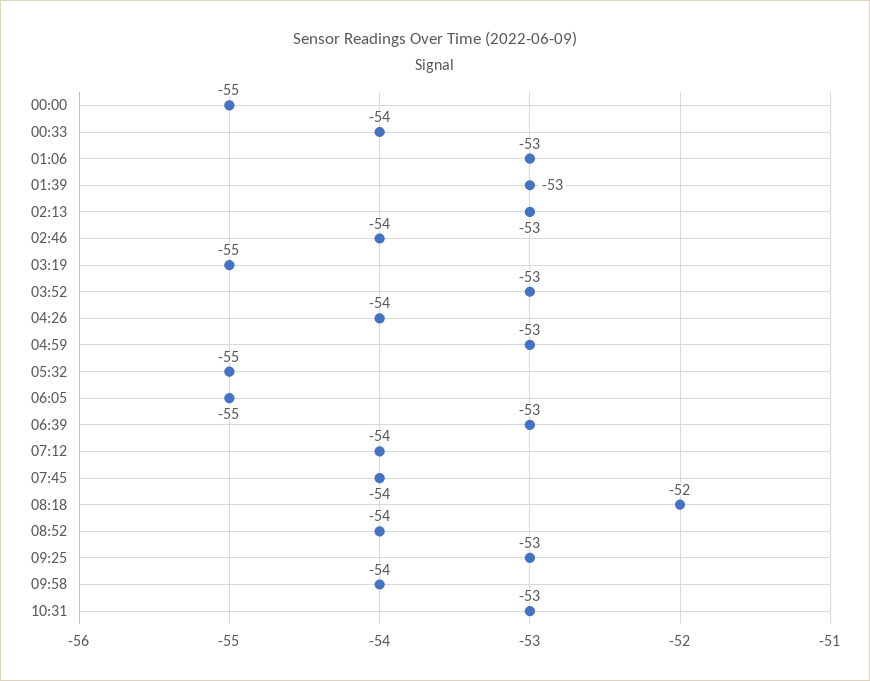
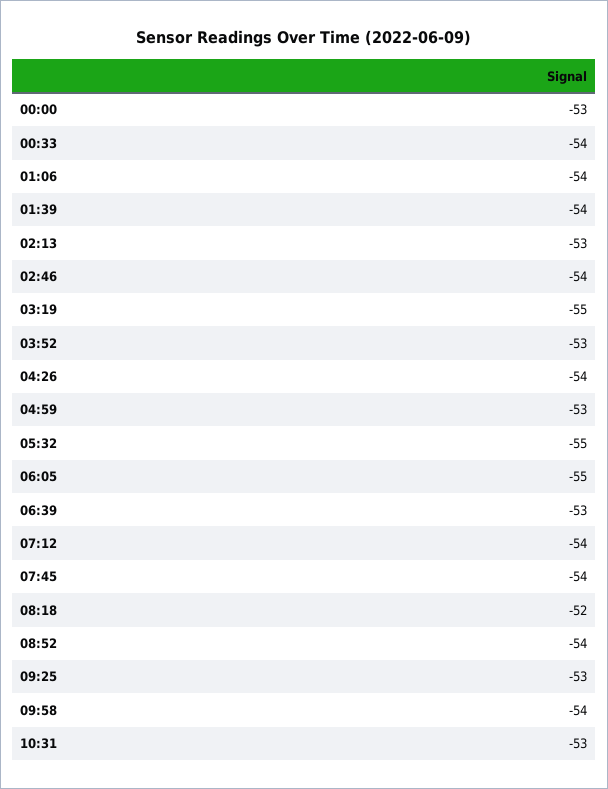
00:00: -55 -> -53
01:06: -53 -> -54
01:39: -53 -> -54

